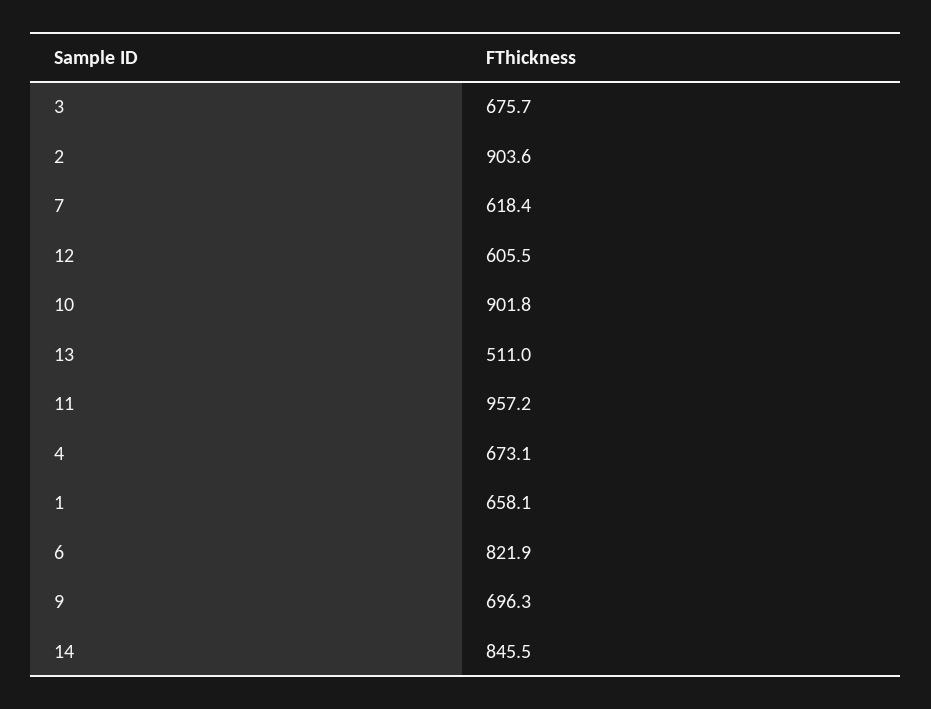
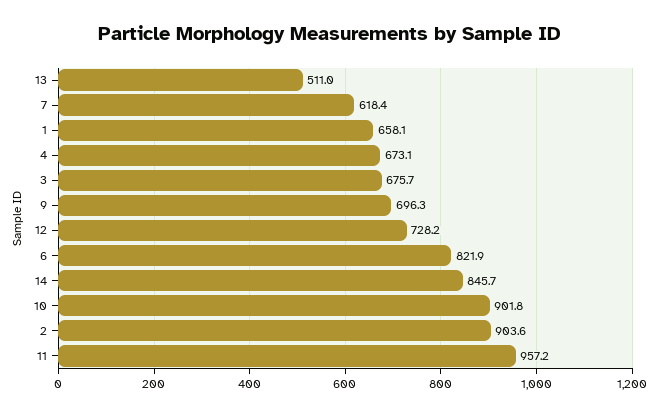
12: 605.5 -> 728.2
14: 845.5 -> 845.7

